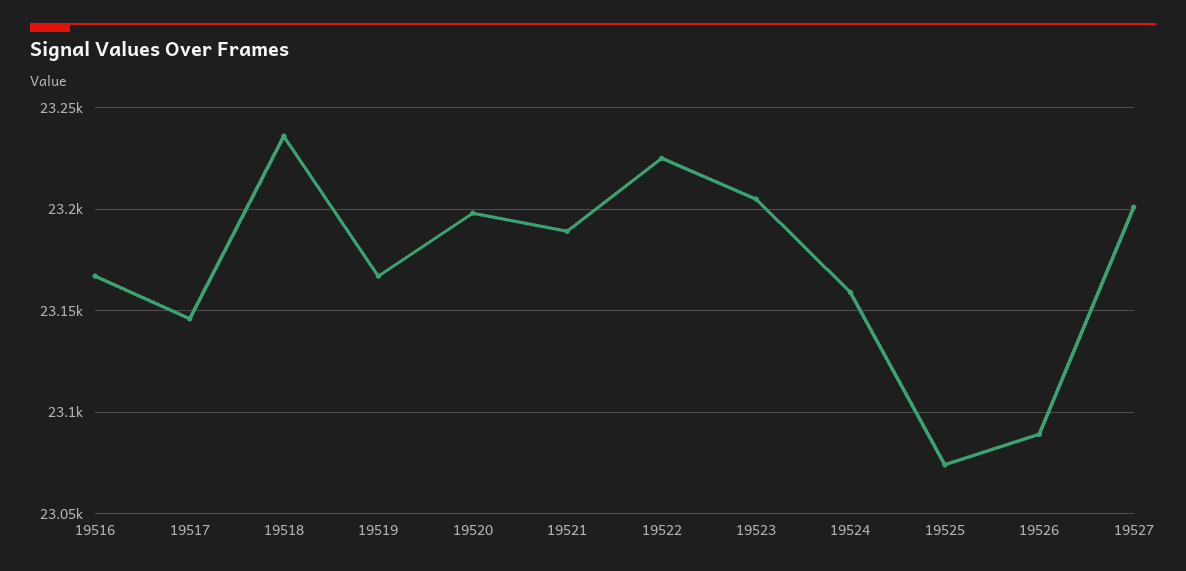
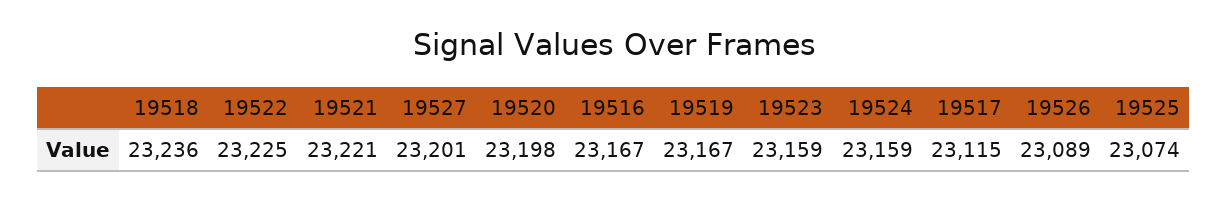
19517: 23145 -> 23115
19521: 23190 -> 23221
19523: 23205 -> 23159

